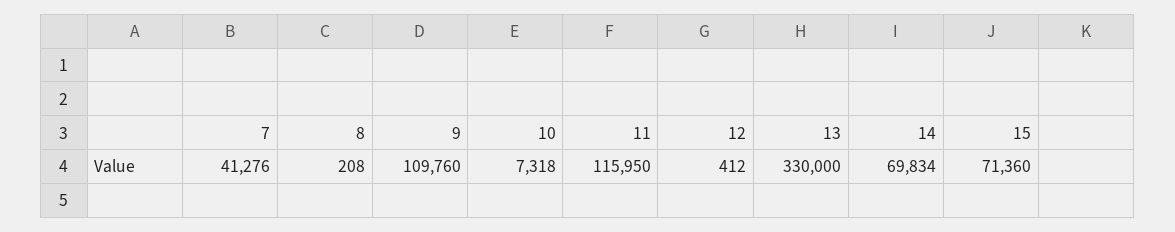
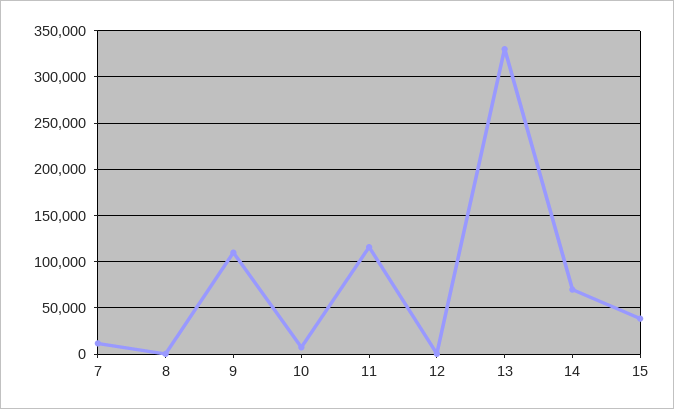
7: 41276 -> 10000
15: 71360 -> 40000

